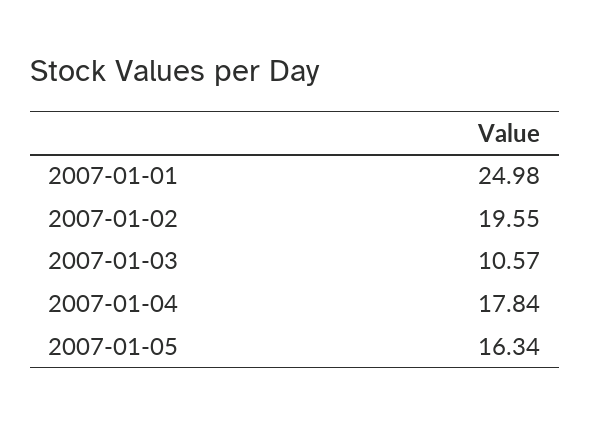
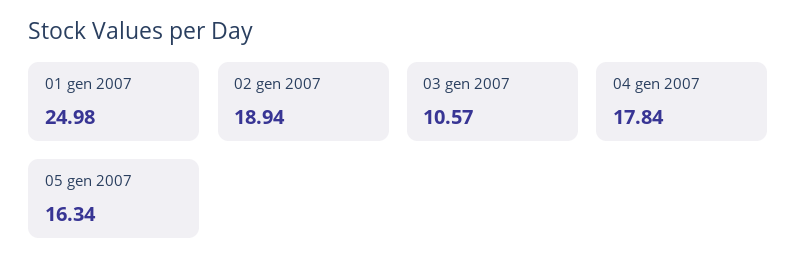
2007-01-02: 19.55 -> 18.94

